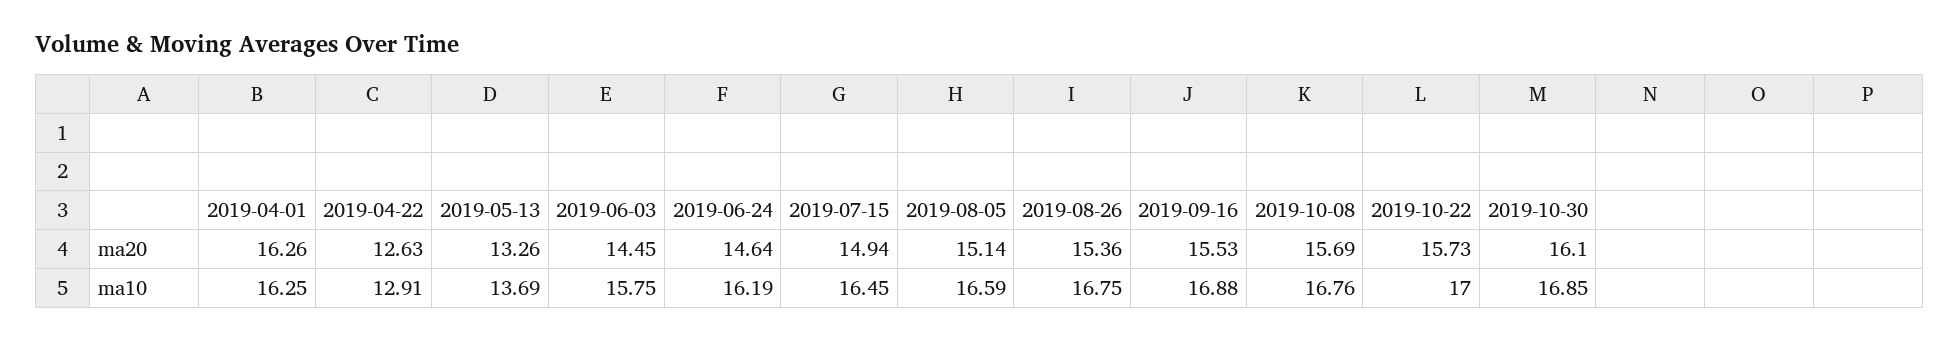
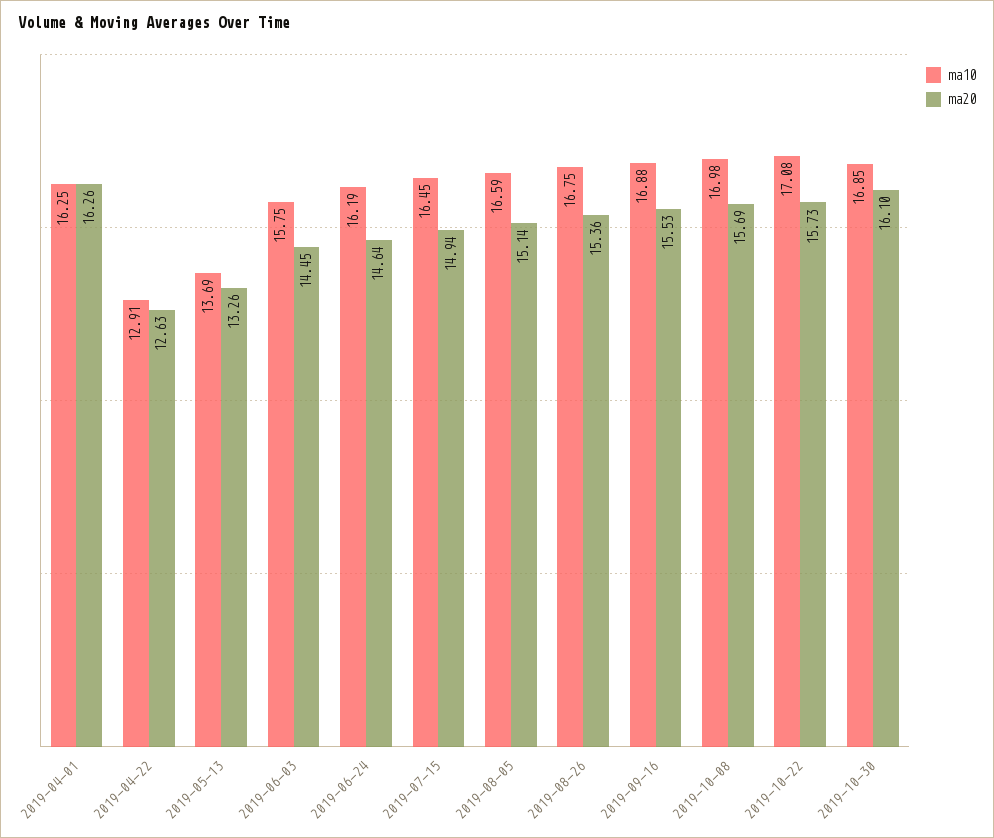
ma10, 2019-10-08: 16.76 -> 16.98
ma10, 2019-10-22: 17 -> 17.08

